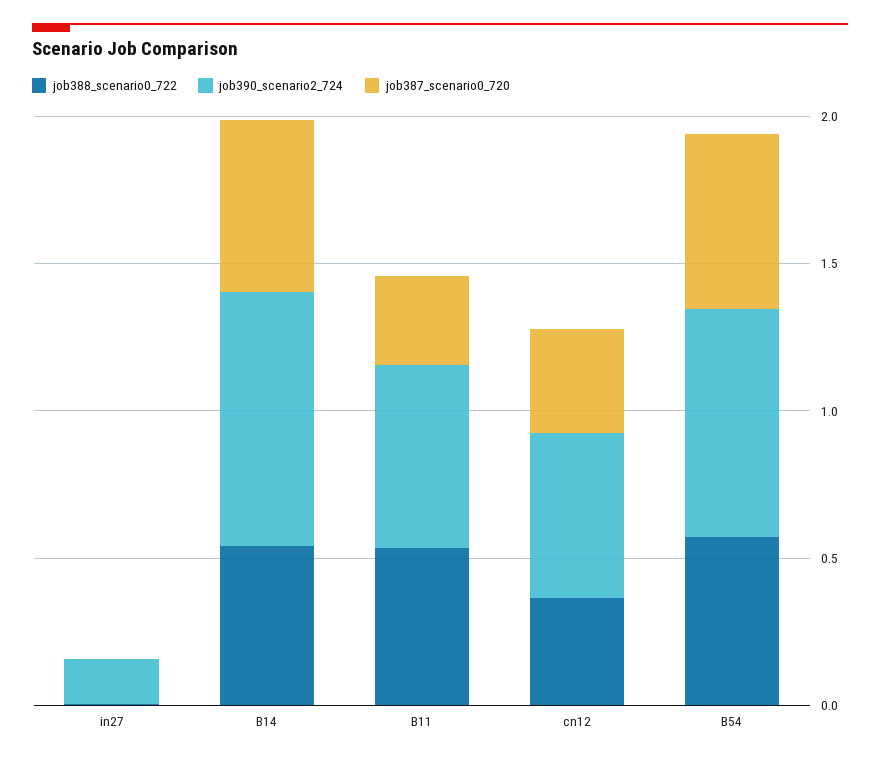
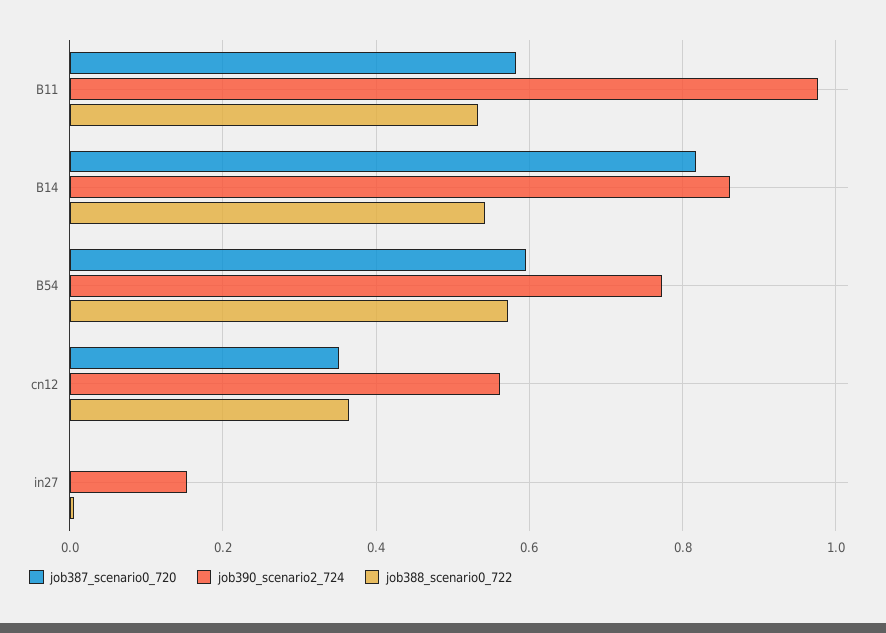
job387_scenario0_720, B14: 0.6 -> 0.82
job390_scenario2_724, B11: 0.6 -> 0.98
job387_scenario0_720, B11: 0.3 -> 0.58

